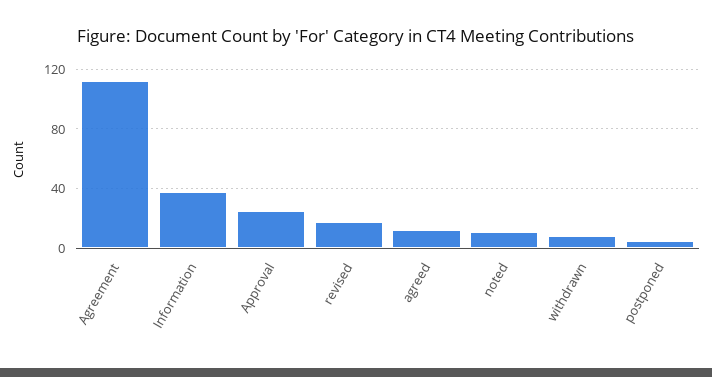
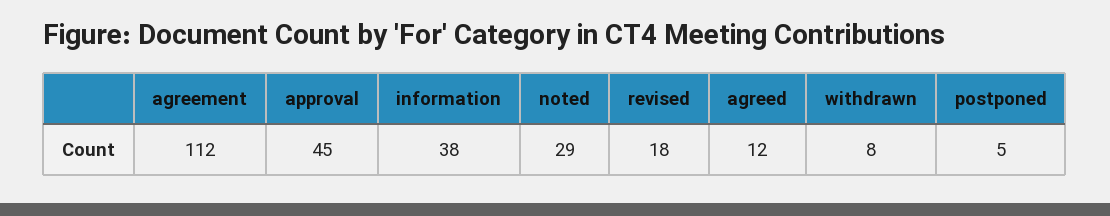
Approval: 25 -> 45
noted: 10 -> 29

